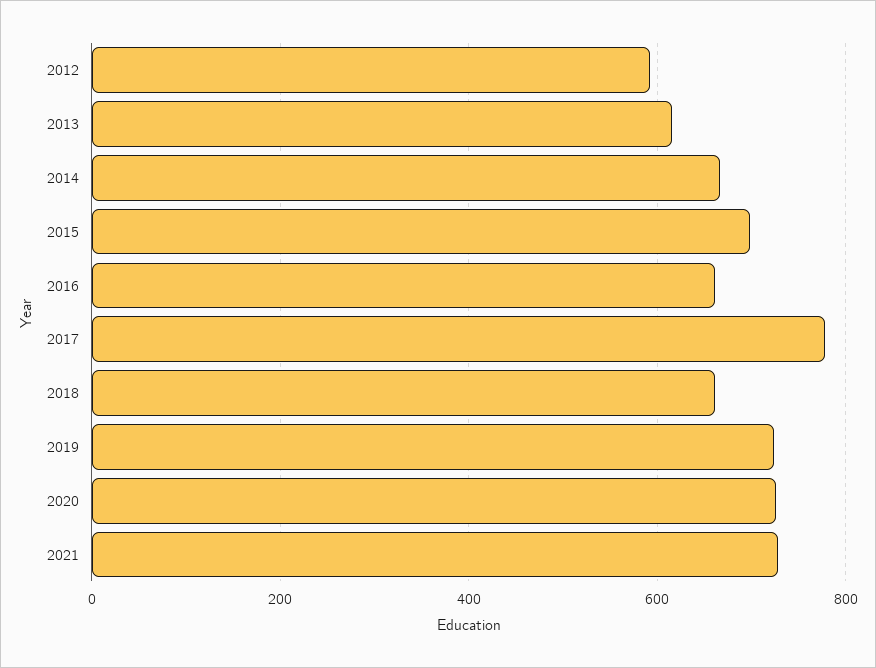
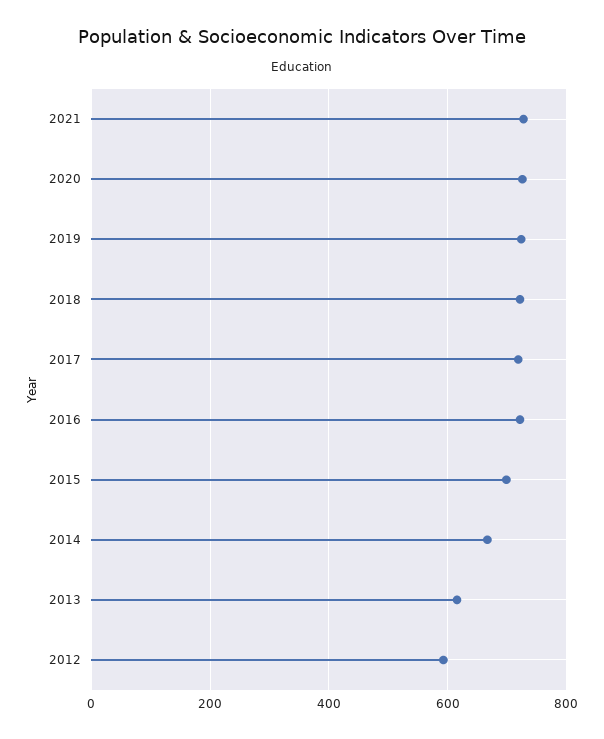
2016: 660 -> 720
2017: 780 -> 720
2018: 660 -> 720

